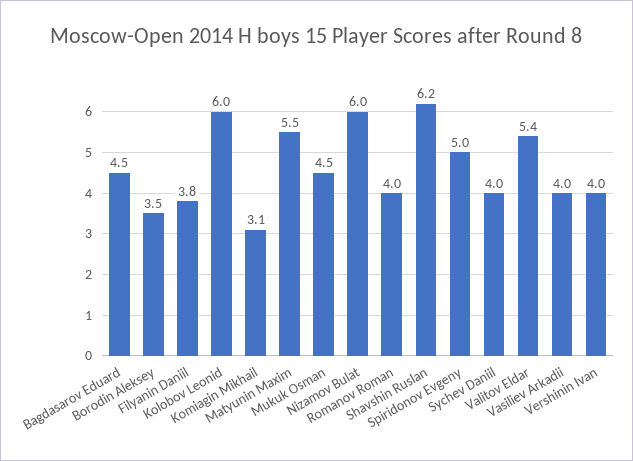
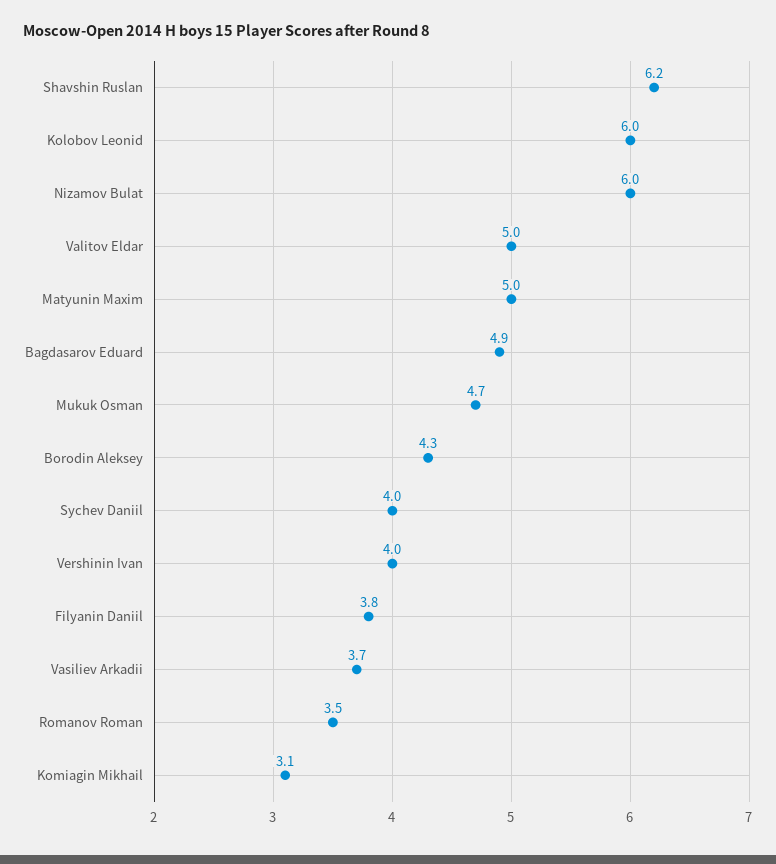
Bagdasarov Eduard: 4.5 -> 4.9
Borodin Aleksey: 3.5 -> 4.3
Matyunin Maxim: 5.5 -> 5
Mukuk Osman: 4.5 -> 4.7
Romanov Roman: 4 -> 3.5
Spiridonov Evgeny: 5 -> none
Valitov Eldar: 5.4 -> 5
Vasiliev Arkadii: 4 -> 3.7

